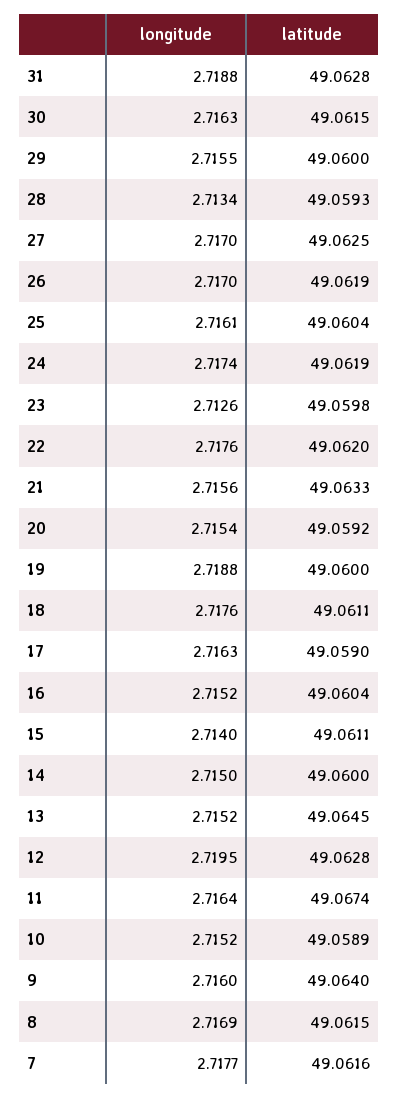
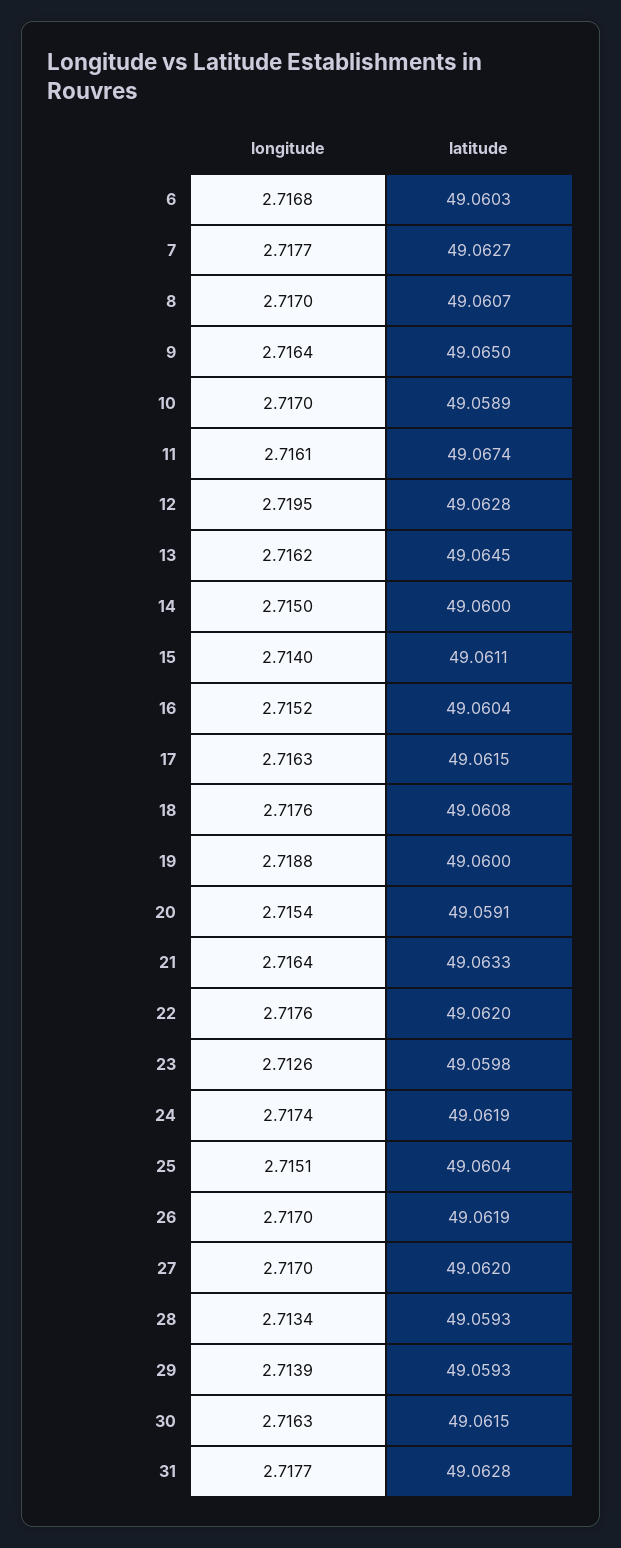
longitude, 31: 2.7188 -> 2.7177
longitude, 29: 2.7155 -> 2.7139
latitude, 29: 49.06 -> 49.0593
latitude, 27: 49.0625 -> 49.062
longitude, 25: 2.7161 -> 2.7151
longitude, 21: 2.7156 -> 2.7164
latitude, 20: 49.0592 -> 49.0591
latitude, 18: 49.0611 -> 49.0608
latitude, 17: 49.059 -> 49.0615
longitude, 13: 2.7152 -> 2.7162
longitude, 11: 2.7164 -> 2.7161
longitude, 10: 2.7152 -> 2.717
longitude, 9: 2.716 -> 2.7164
latitude, 9: 49.064 -> 49.065
longitude, 8: 2.7169 -> 2.717
latitude, 8: 49.0615 -> 49.0607
latitude, 7: 49.0616 -> 49.0627
longitude, 6: none -> 2.7168
latitude, 6: none -> 49.0603

